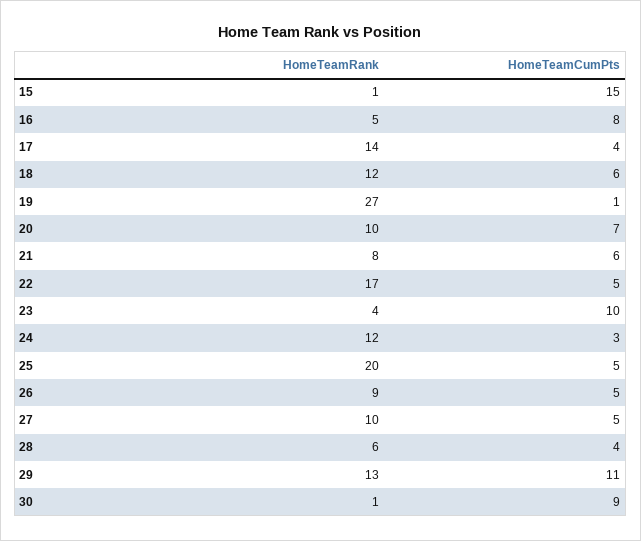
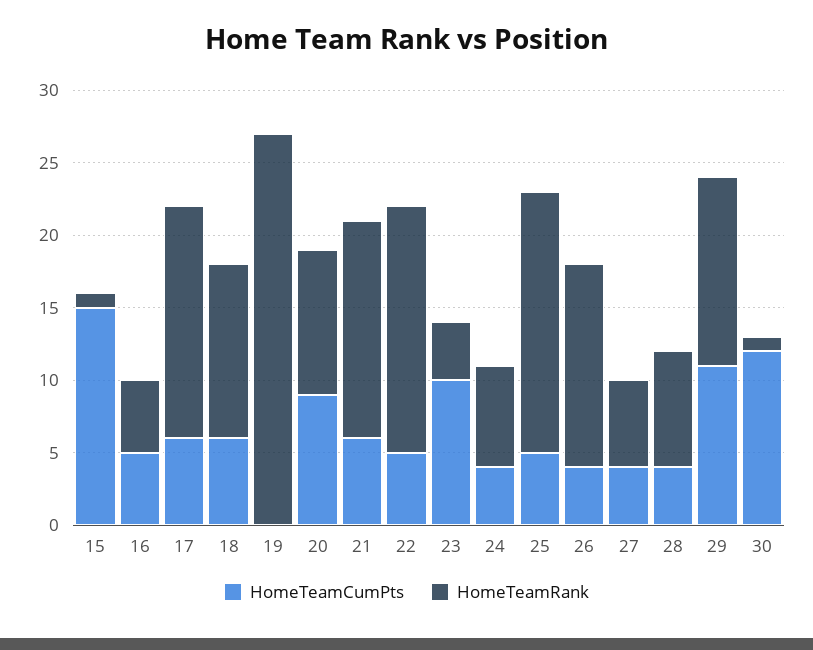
HomeTeamCumPts, 16: 8 -> 5
HomeTeamRank, 17: 14 -> 16
HomeTeamCumPts, 17: 4 -> 6
HomeTeamCumPts, 19: 1 -> 0
HomeTeamCumPts, 20: 7 -> 9
HomeTeamRank, 21: 8 -> 15
HomeTeamRank, 24: 12 -> 7
HomeTeamCumPts, 24: 3 -> 4
HomeTeamRank, 25: 20 -> 18
HomeTeamRank, 26: 9 -> 14
HomeTeamCumPts, 26: 5 -> 4
HomeTeamRank, 27: 10 -> 6
HomeTeamCumPts, 27: 5 -> 4
HomeTeamRank, 28: 6 -> 8
HomeTeamCumPts, 30: 9 -> 12

